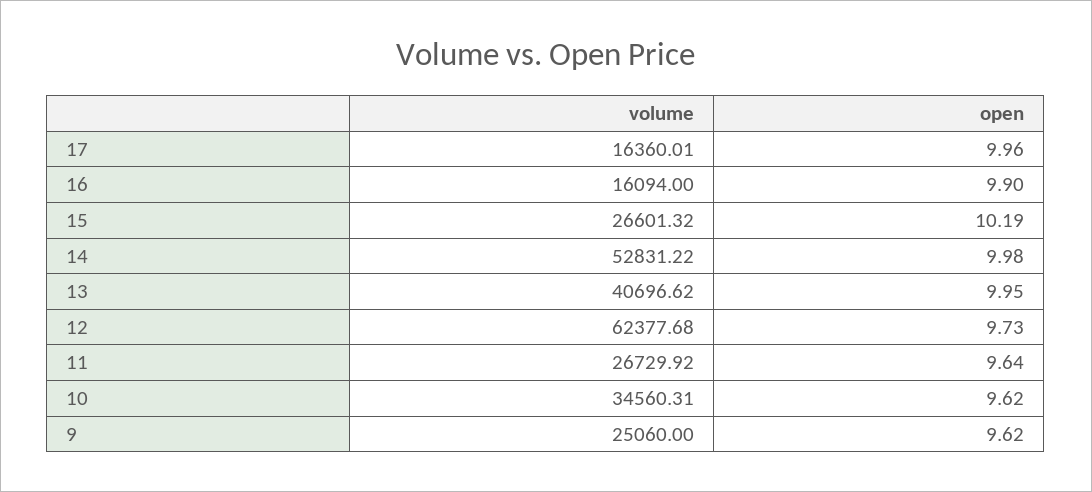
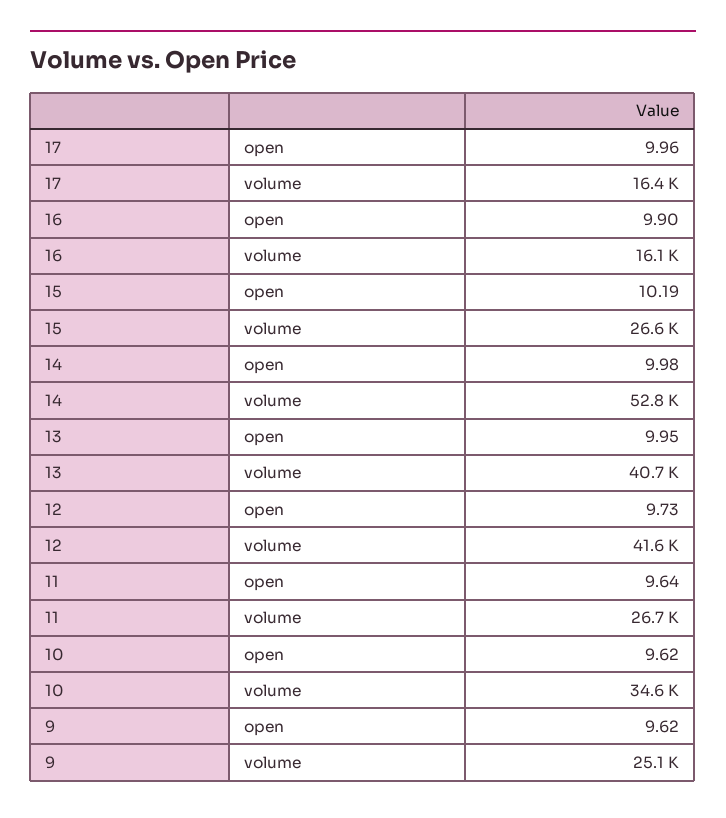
volume, 12: 62377.68 -> 41600

